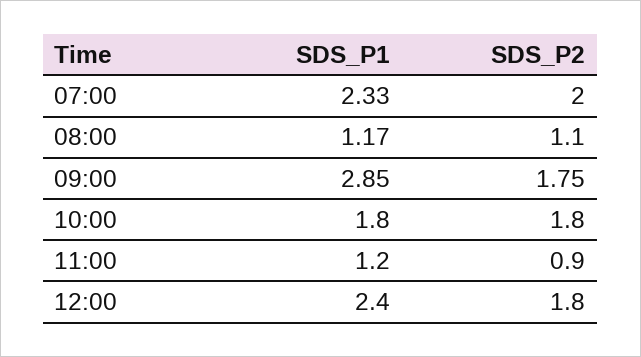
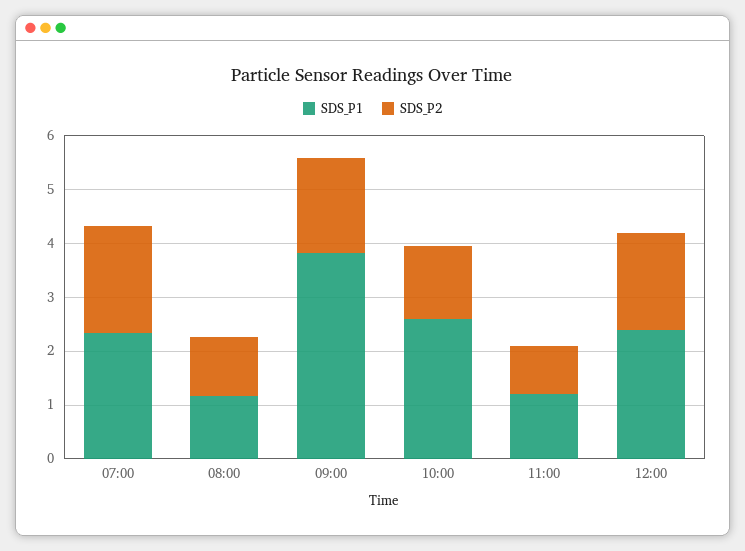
SDS_P1, 09:00: 2.85 -> 3.8
SDS_P1, 10:00: 1.8 -> 2.6
SDS_P2, 10:00: 1.8 -> 1.4

